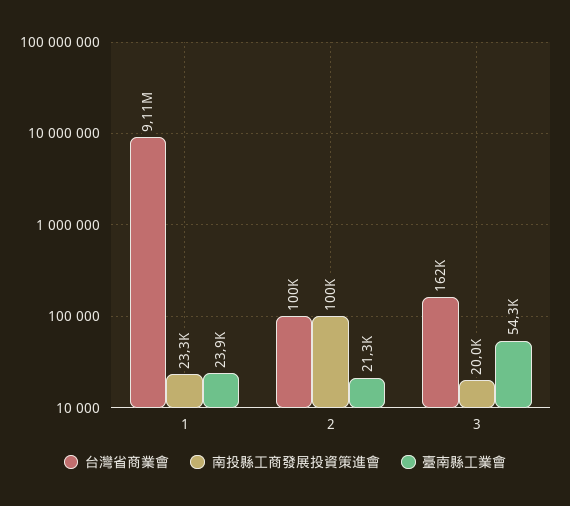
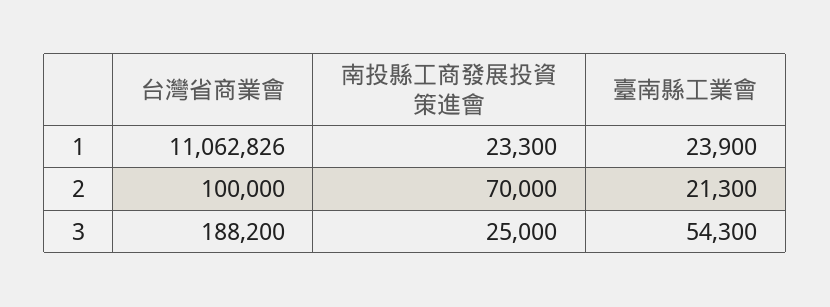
台灣省商業會, 1: 9110000 -> 11062826
南投縣工商發展投資策進會, 2: 100000 -> 70000
台灣省商業會, 3: 162000 -> 188200
南投縣工商發展投資策進會, 3: 20000 -> 25000

